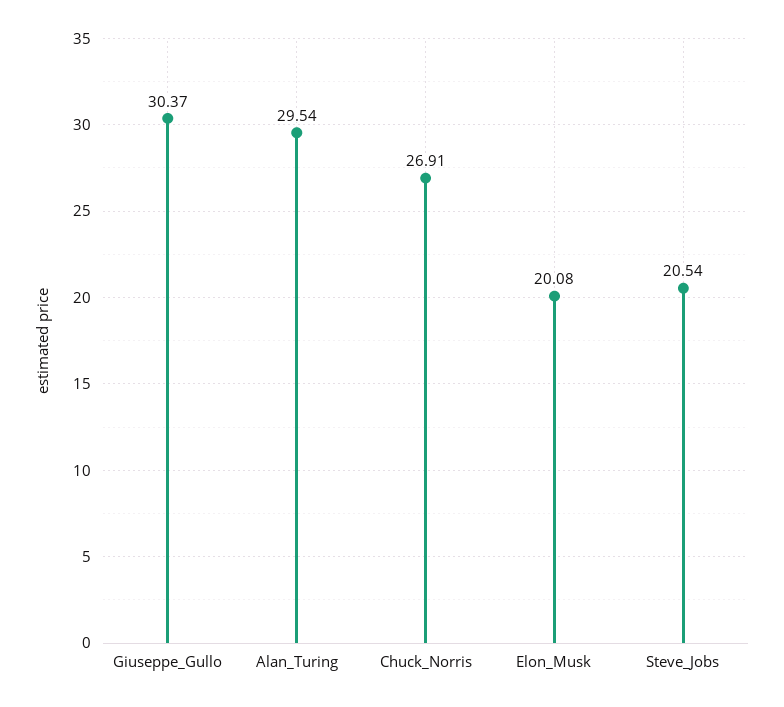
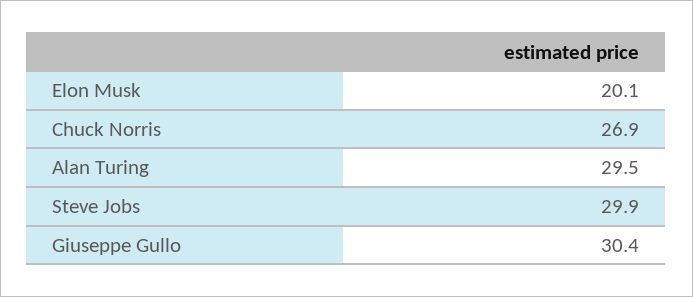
Steve_Jobs: 20.54 -> 29.9

